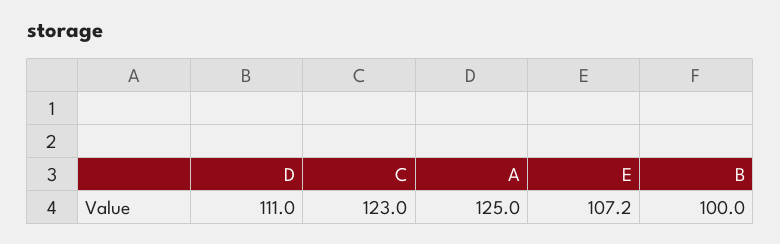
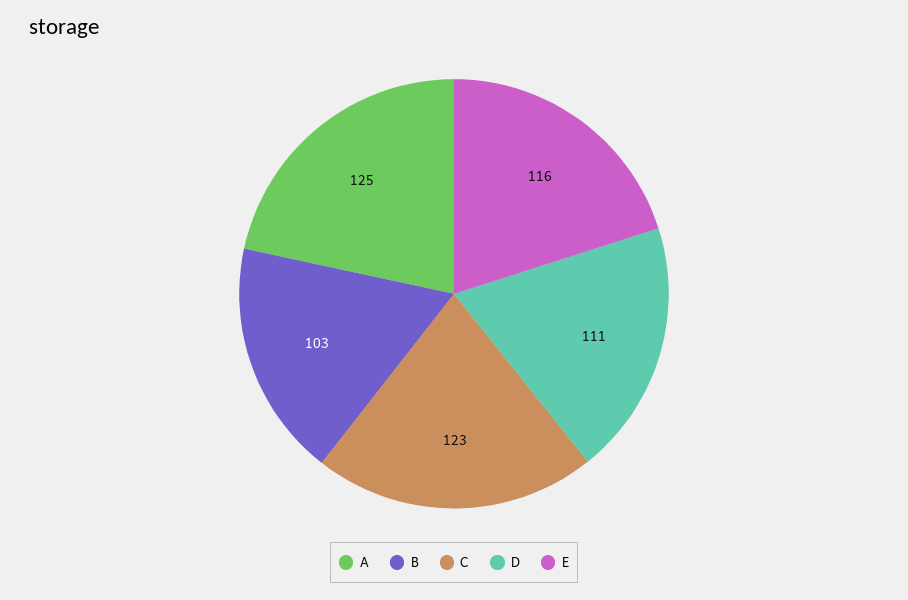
E: 107.2 -> 116
B: 100 -> 103

